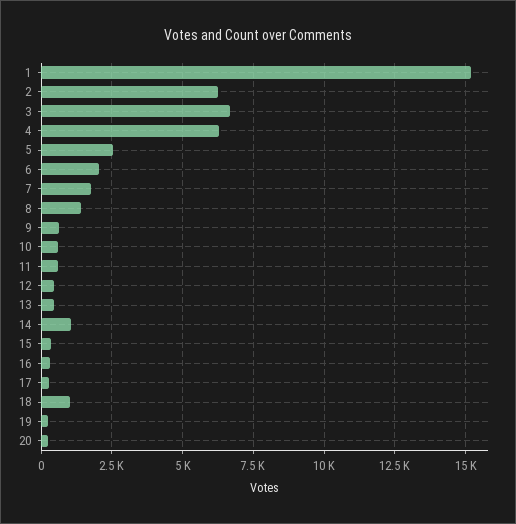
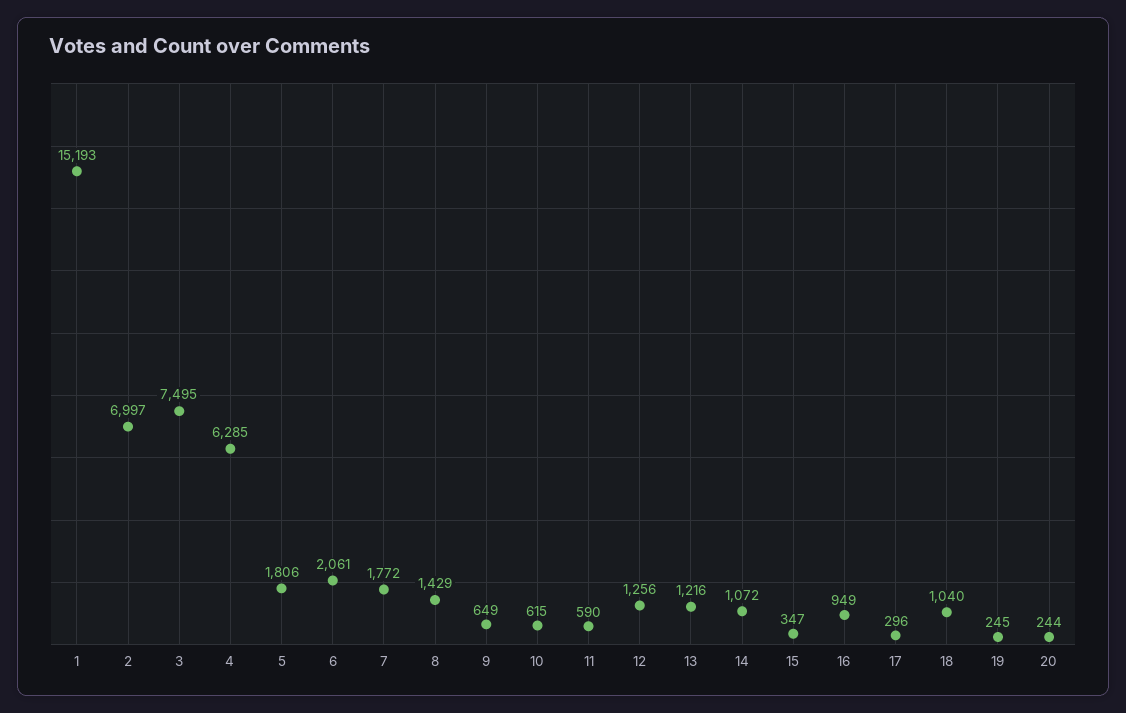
2: 6250 -> 6997
3: 6750 -> 7495
5: 2500 -> 1806
12: 500 -> 1256
13: 500 -> 1216
16: 250 -> 949

